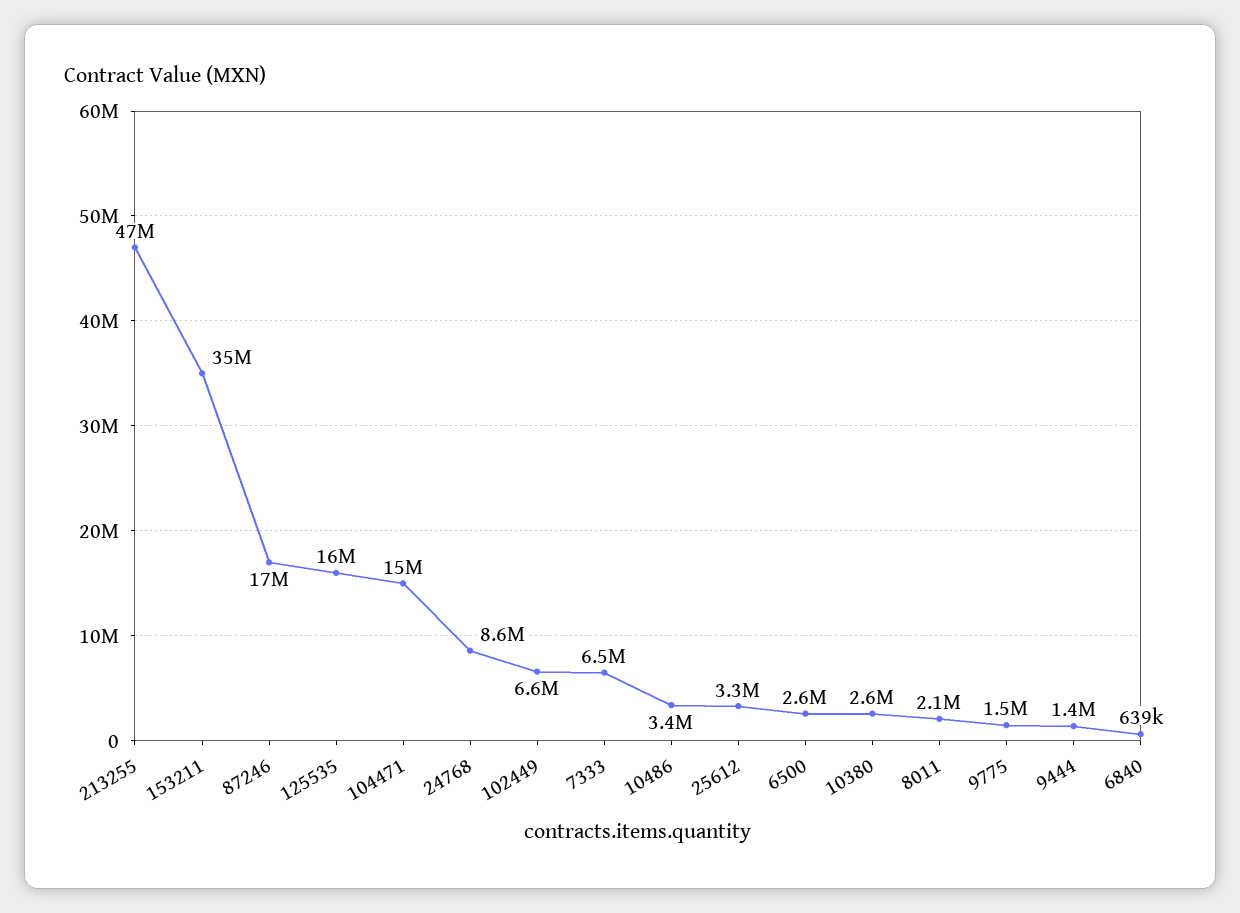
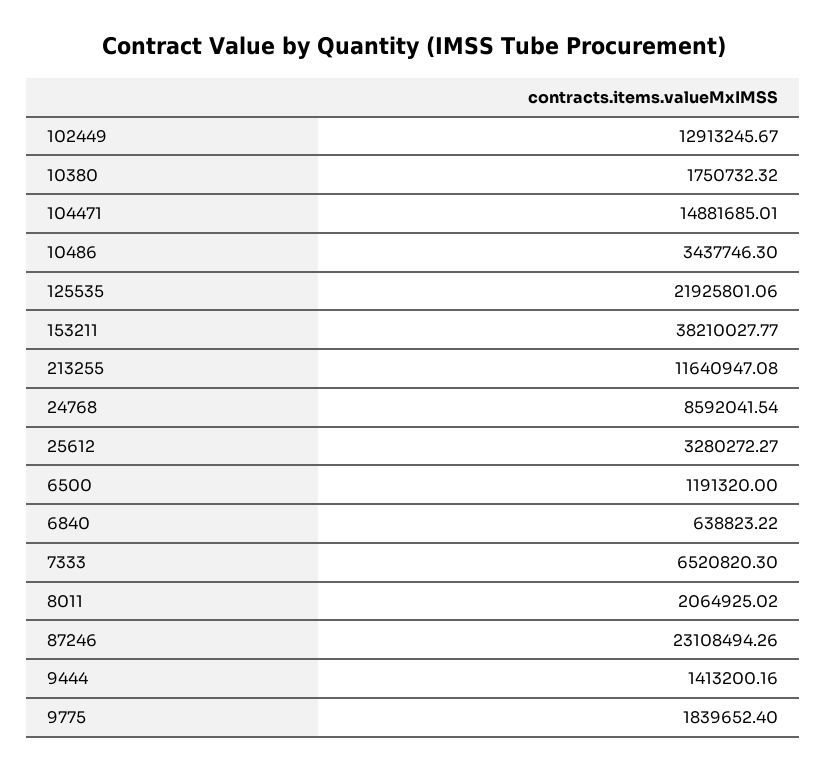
213255: 47000000 -> 11640947.08
153211: 35000000 -> 38210027.77
87246: 17000000 -> 23108494.26
125535: 16000000 -> 21925801.06
102449: 6600000 -> 12913245.67
6500: 2600000 -> 1191320
10380: 2600000 -> 1750732.32
9775: 1500000 -> 1839652.4

